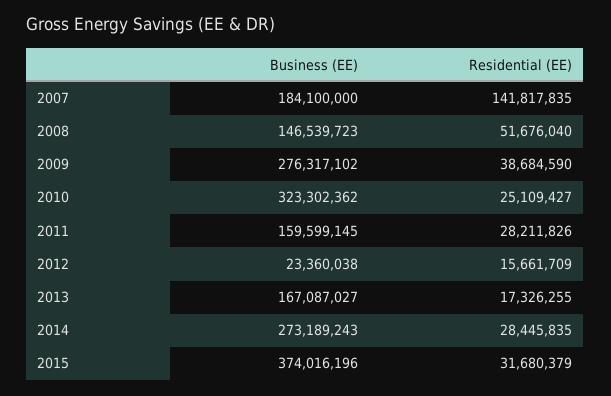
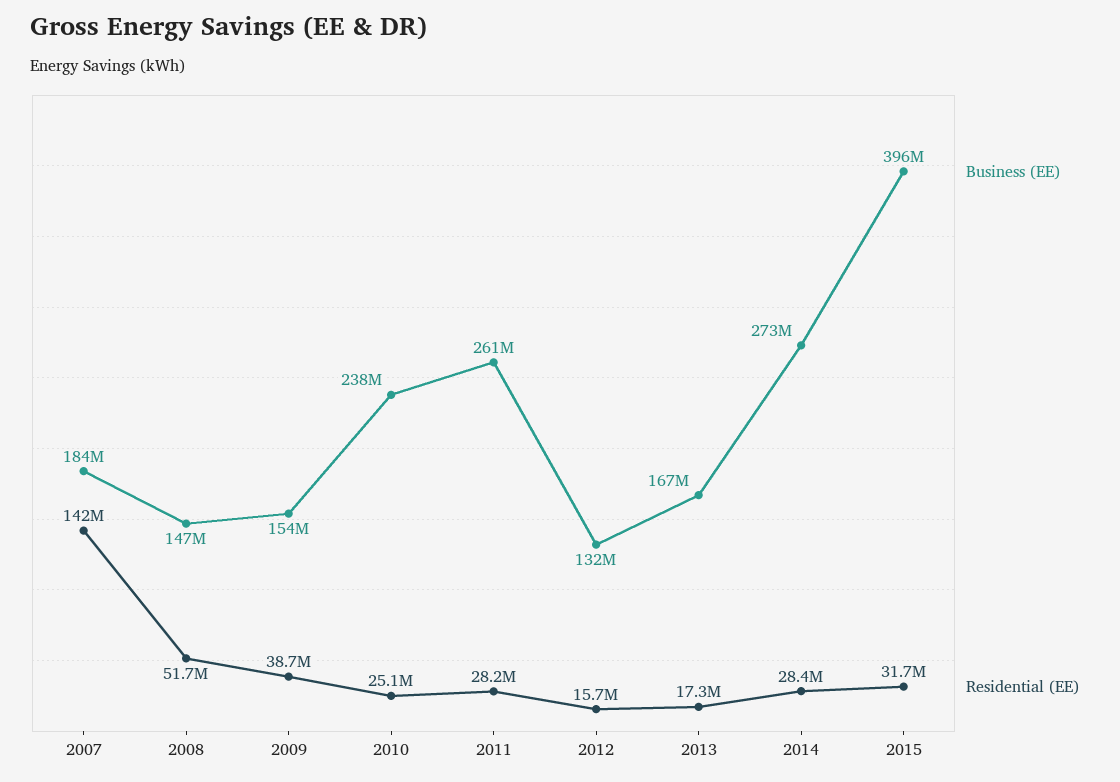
Business (EE), 2009: 276317102 -> 154000000
Business (EE), 2010: 323302362 -> 238000000
Business (EE), 2011: 159599145 -> 261000000
Business (EE), 2012: 23360038 -> 132000000
Business (EE), 2015: 374016196 -> 396000000

